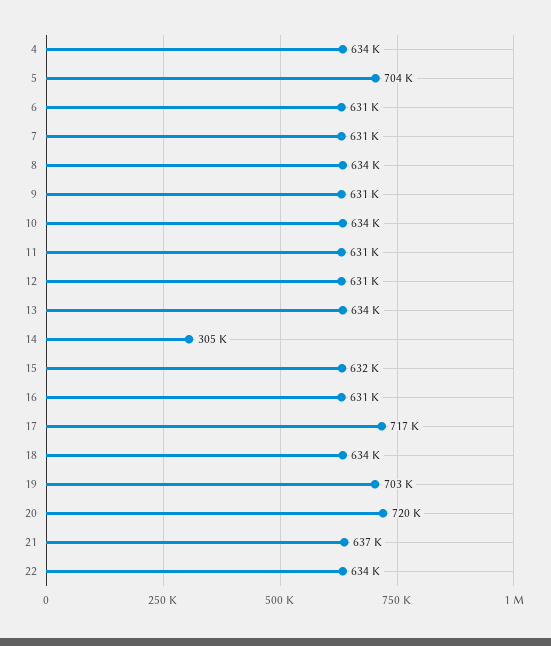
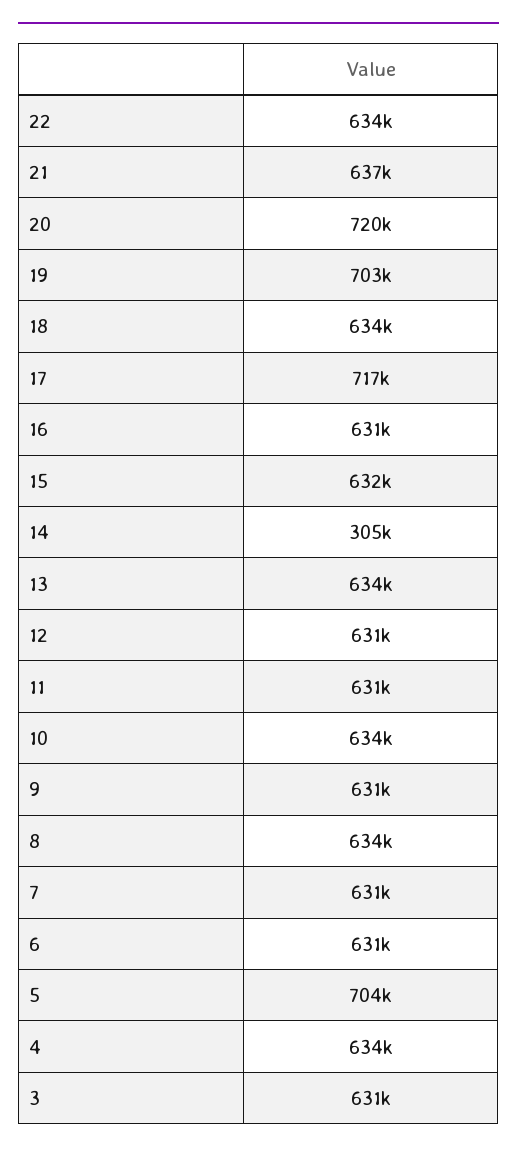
3: none -> 631000

